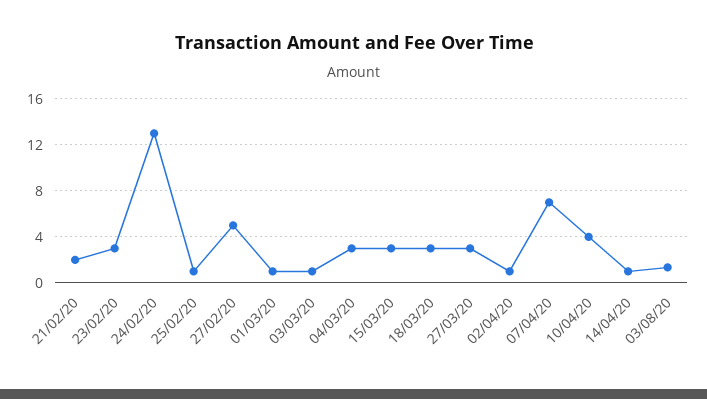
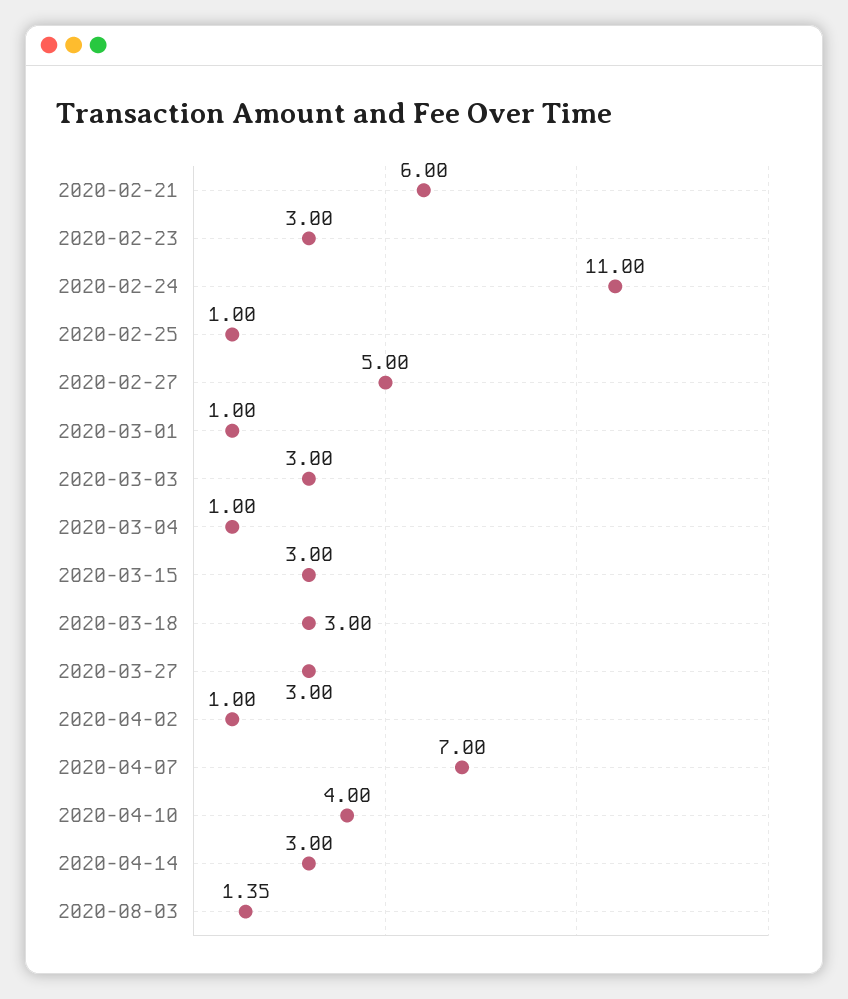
21/02/20: 2 -> 6
24/02/20: 13 -> 11
03/03/20: 1 -> 3
04/03/20: 3 -> 1
14/04/20: 1 -> 3

